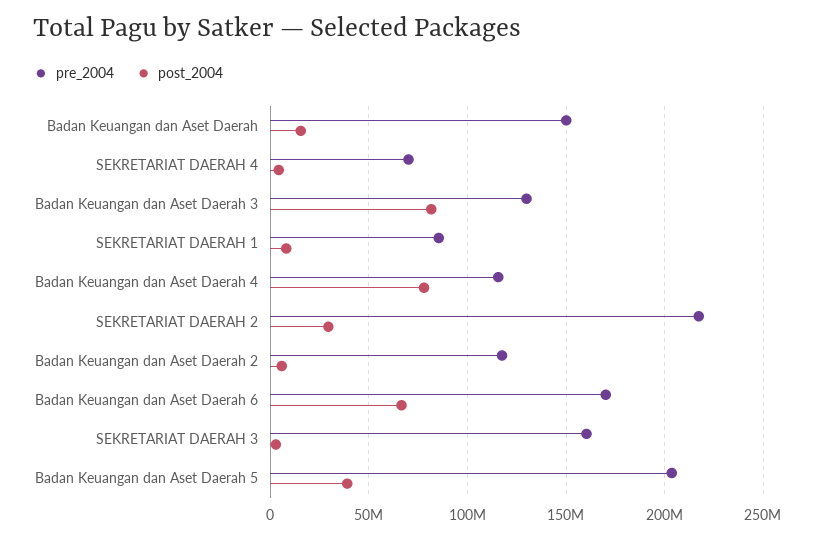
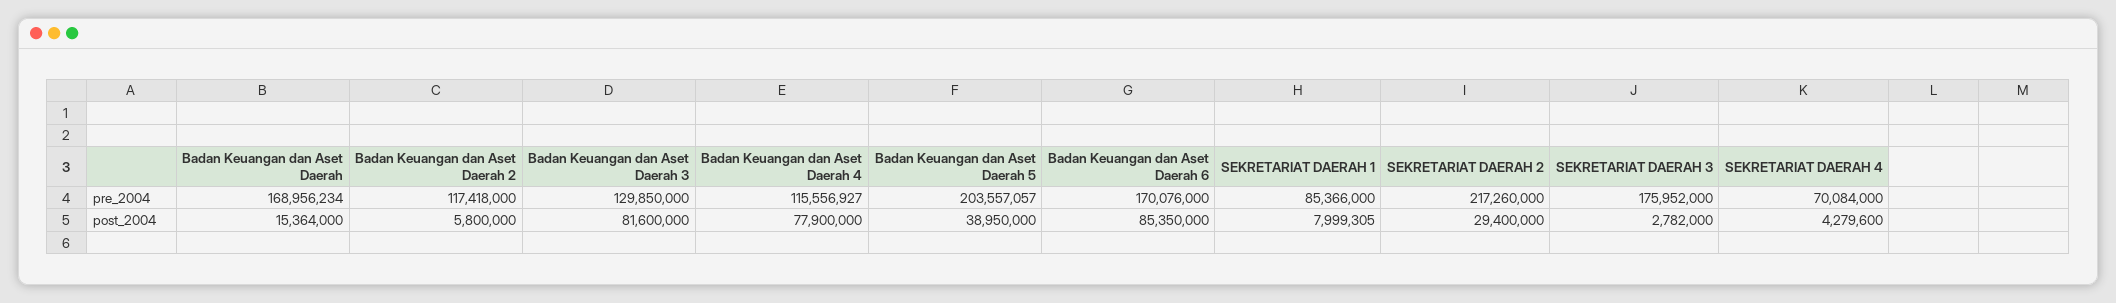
pre_2004, Badan Keuangan dan Aset Daerah: 150000000 -> 168956234
post_2004, Badan Keuangan dan Aset Daerah 6: 65000000 -> 85350000
pre_2004, SEKRETARIAT DAERAH 3: 160000000 -> 175952000

